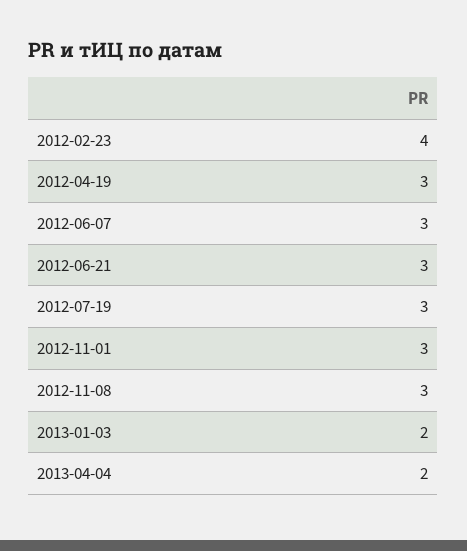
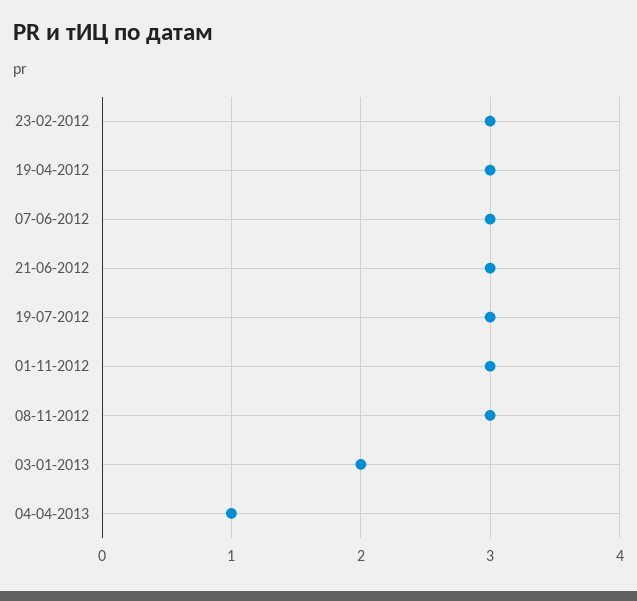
2012-02-23: 4 -> 3
2013-04-04: 2 -> 1

